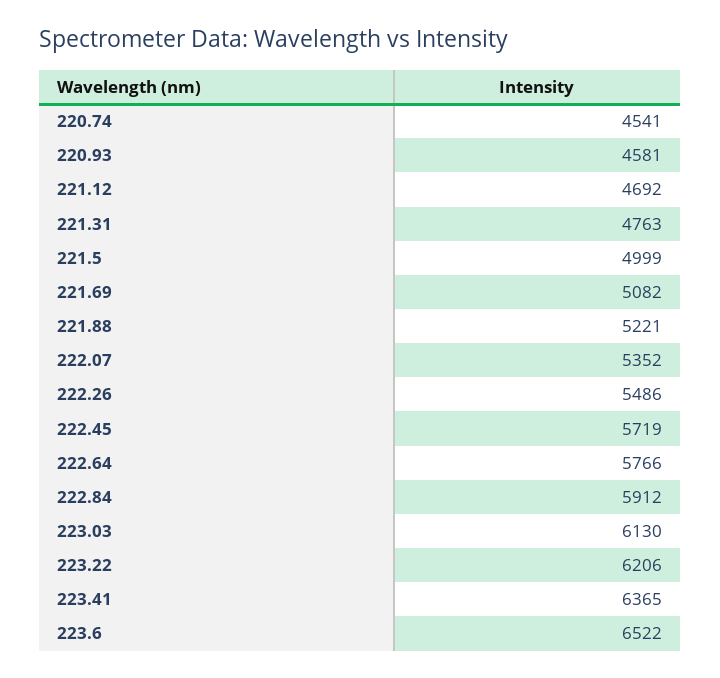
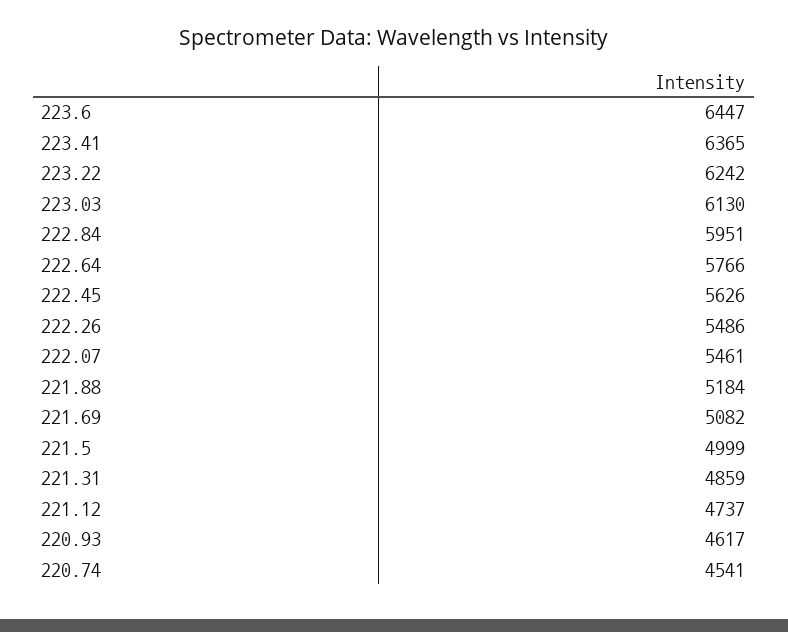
220.93: 4581 -> 4617
221.12: 4692 -> 4737
221.31: 4763 -> 4859
221.88: 5221 -> 5184
222.07: 5352 -> 5461
222.45: 5719 -> 5626
222.84: 5912 -> 5951
223.22: 6206 -> 6242
223.6: 6522 -> 6447

